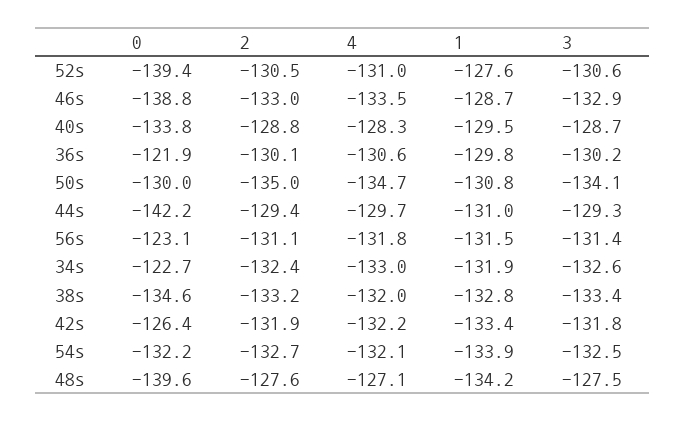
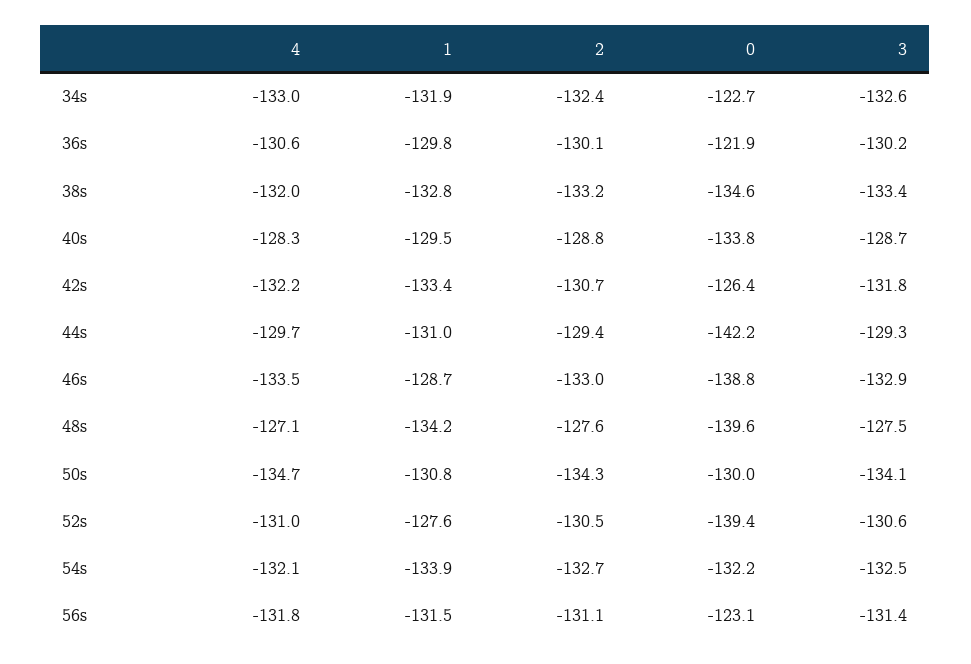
2, 50s: -135 -> -134.3
2, 42s: -131.9 -> -130.7

